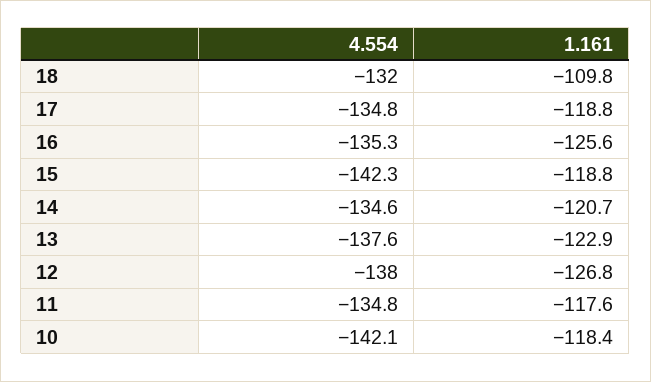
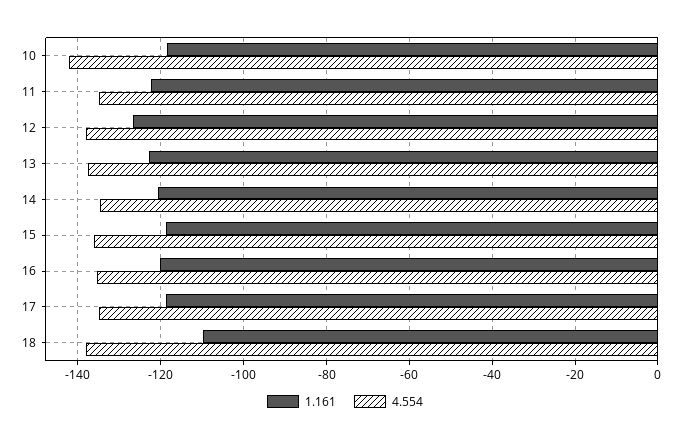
4.554, 18: -132 -> -138
1.161, 16: -125.6 -> -120
4.554, 15: -142.3 -> -136
1.161, 11: -117.6 -> -122

